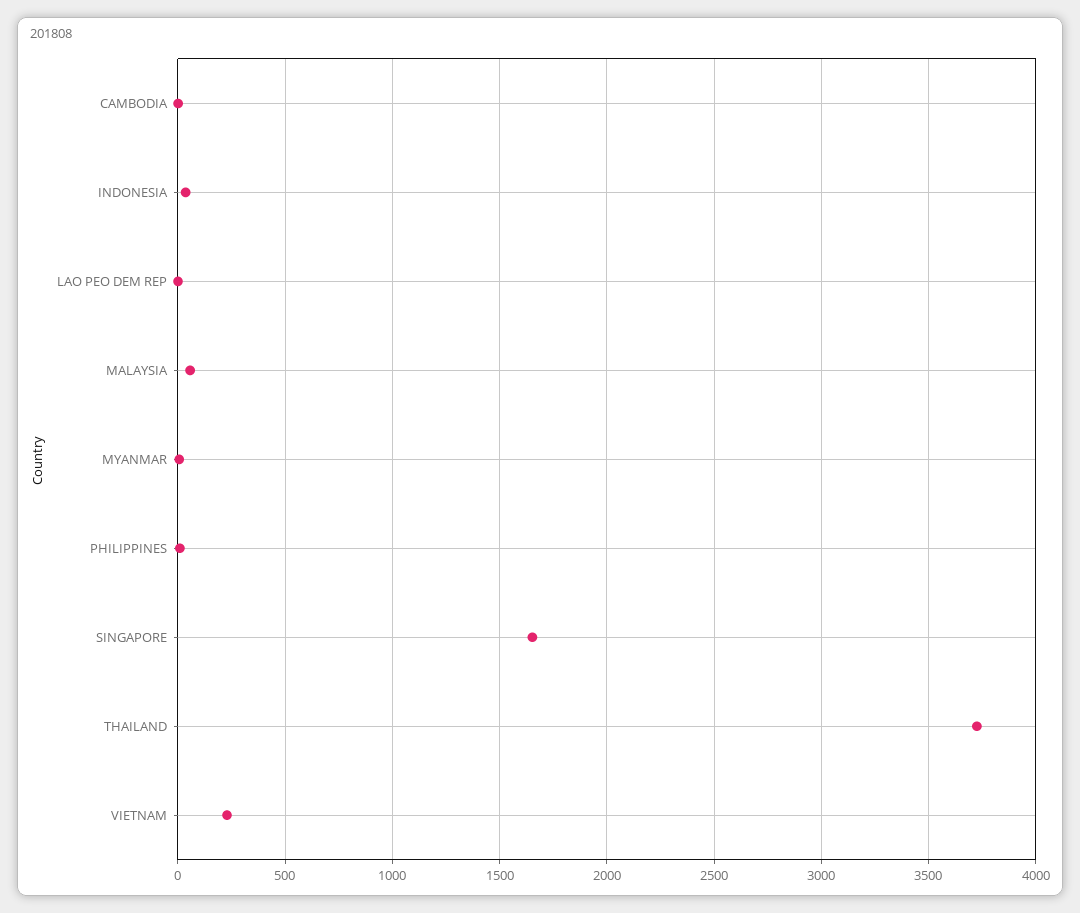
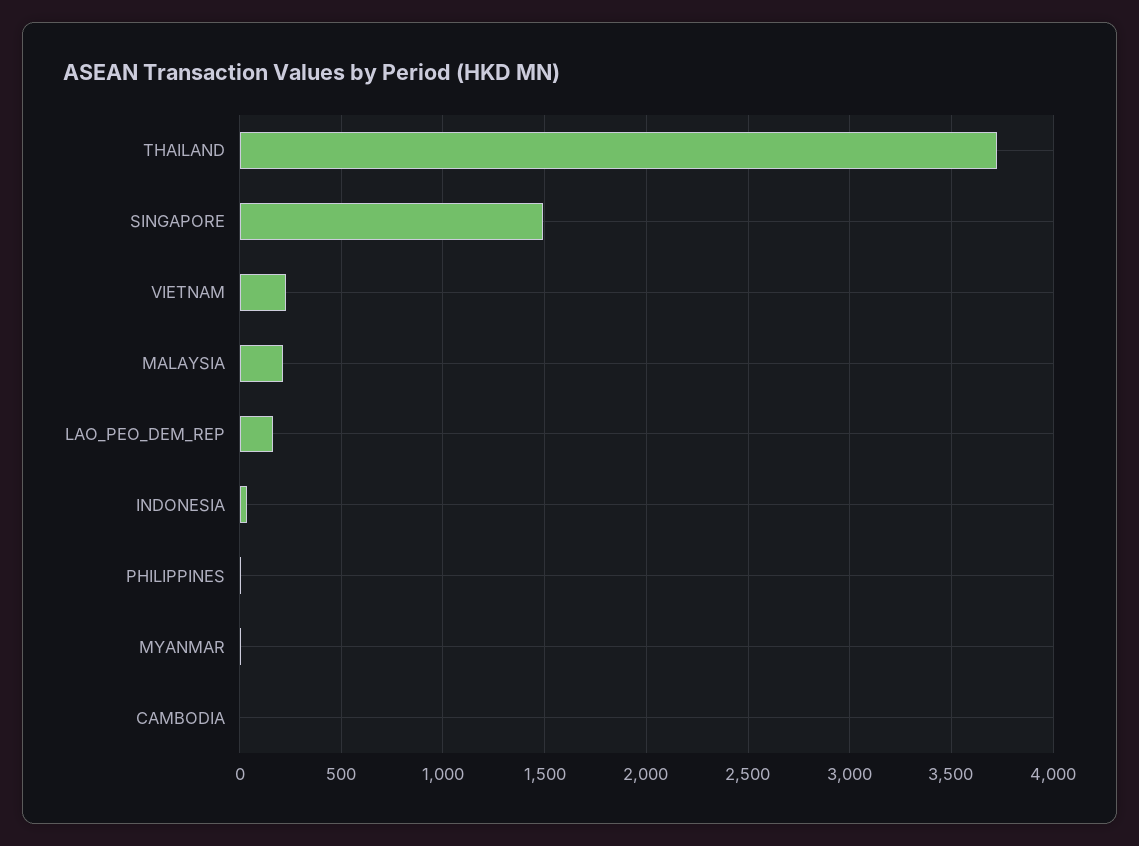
LAO PEO DEM REP: 0 -> 150
MALAYSIA: 50 -> 200
SINGAPORE: 1650 -> 1500

